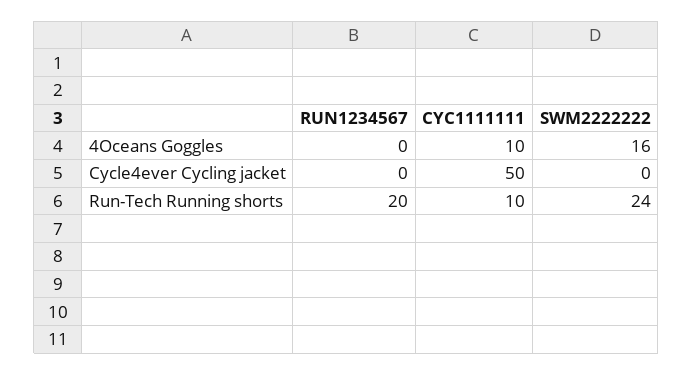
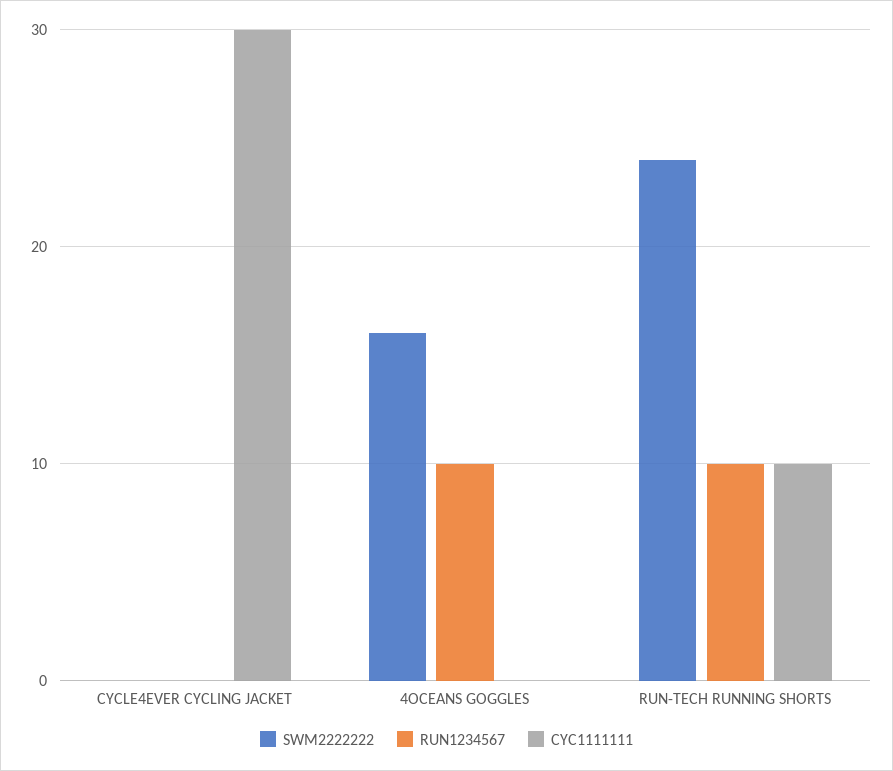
RUN1234567, 4Oceans Goggles: 0 -> 10
CYC1111111, 4Oceans Goggles: 10 -> 0
CYC1111111, Cycle4ever Cycling jacket: 50 -> 30
RUN1234567, Run-Tech Running shorts: 20 -> 10

